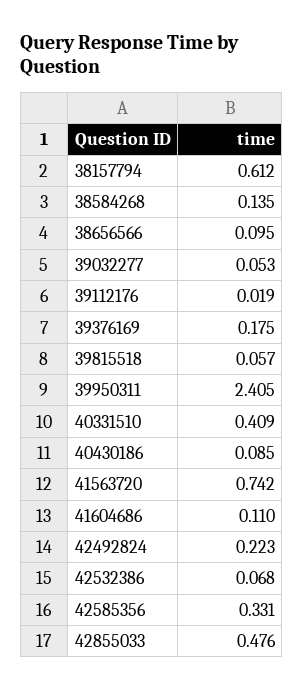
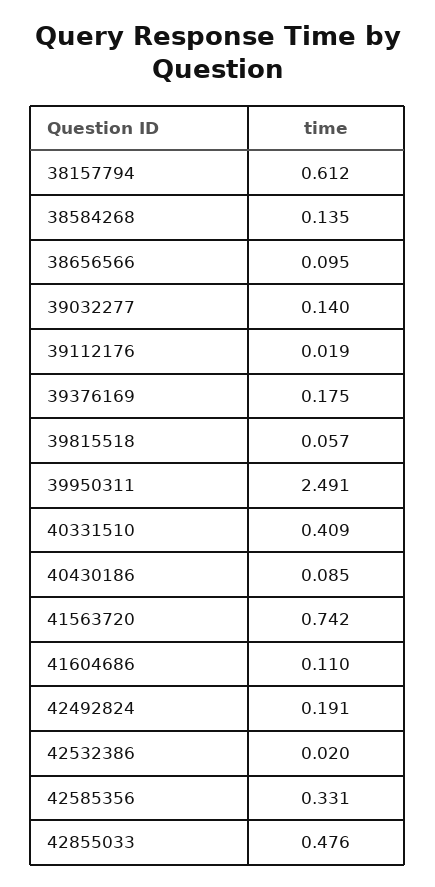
39032277: 0.053 -> 0.14
39950311: 2.405 -> 2.491
42492824: 0.223 -> 0.191
42532386: 0.068 -> 0.02

